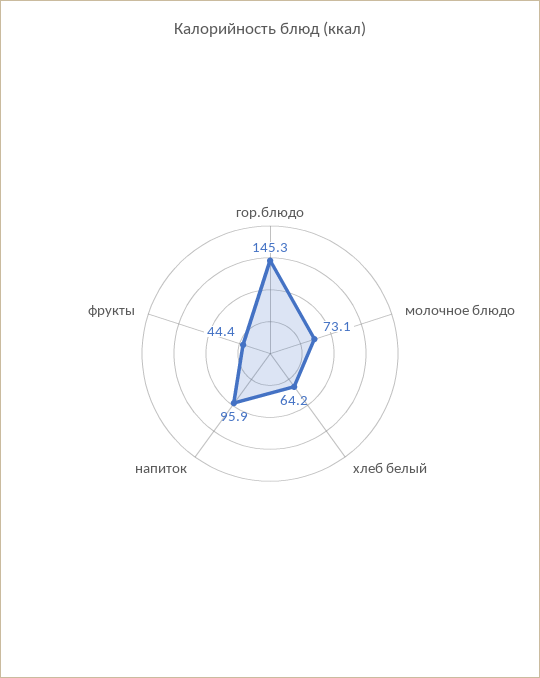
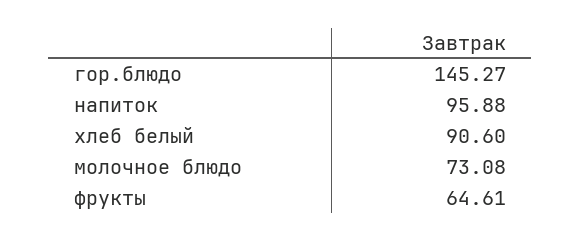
хлеб белый: 64.2 -> 90.6
фрукты: 44.4 -> 64.61

